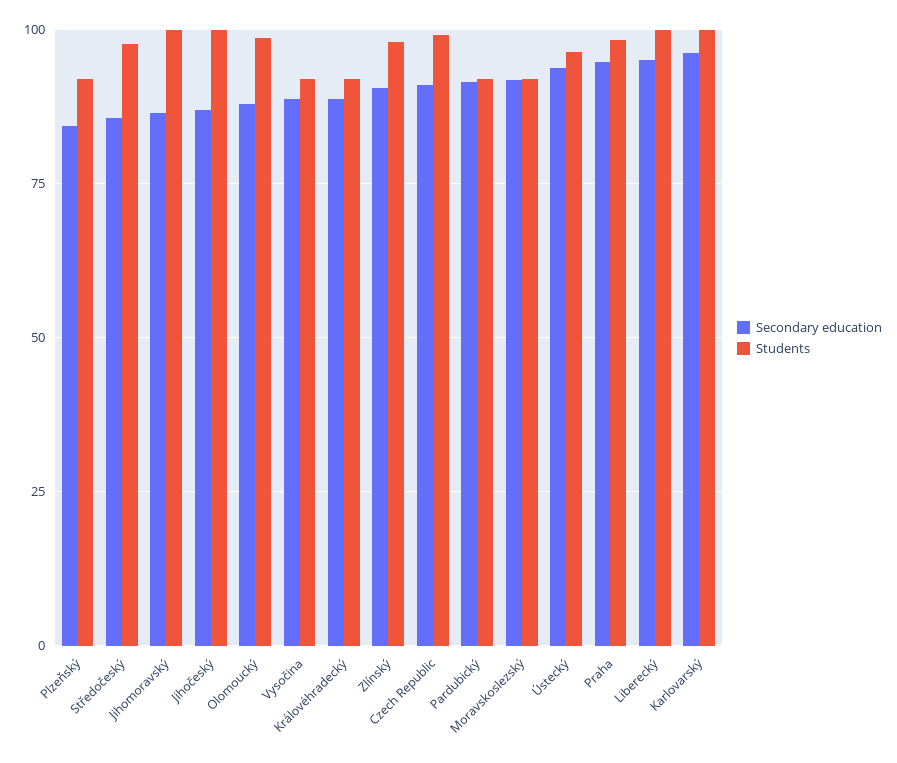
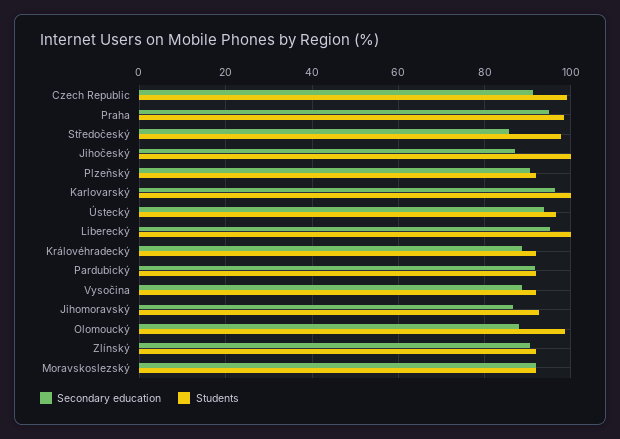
Secondary education, Plzeňský: 85 -> 90
Students, Jihomoravský: 100 -> 92
Students, Zlínský: 97.5 -> 92

